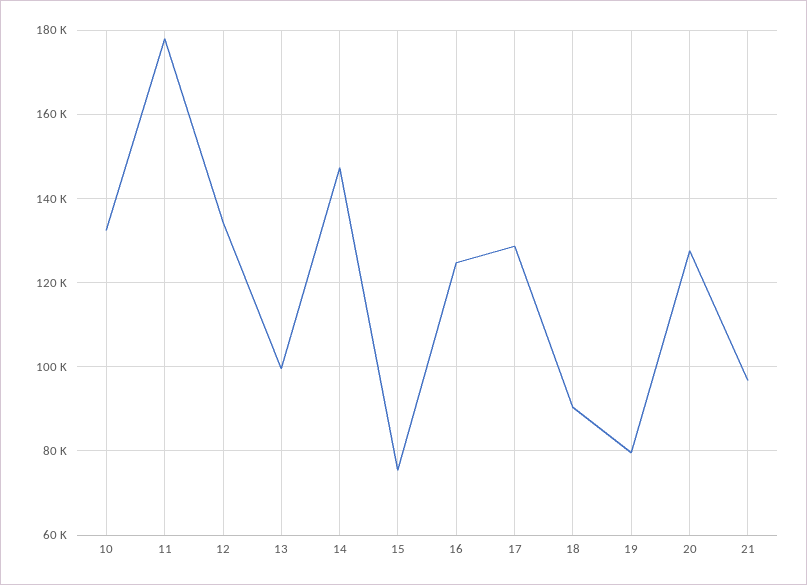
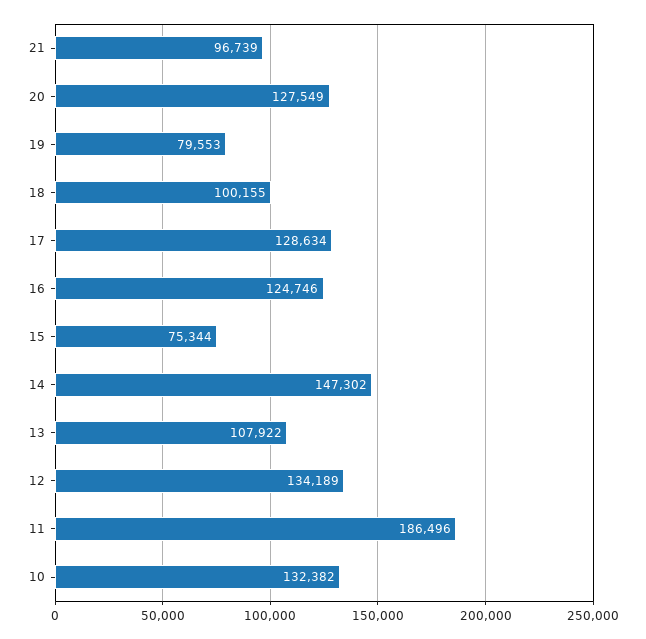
11: 178000 -> 186496
13: 100000 -> 107922
18: 90000 -> 100155

